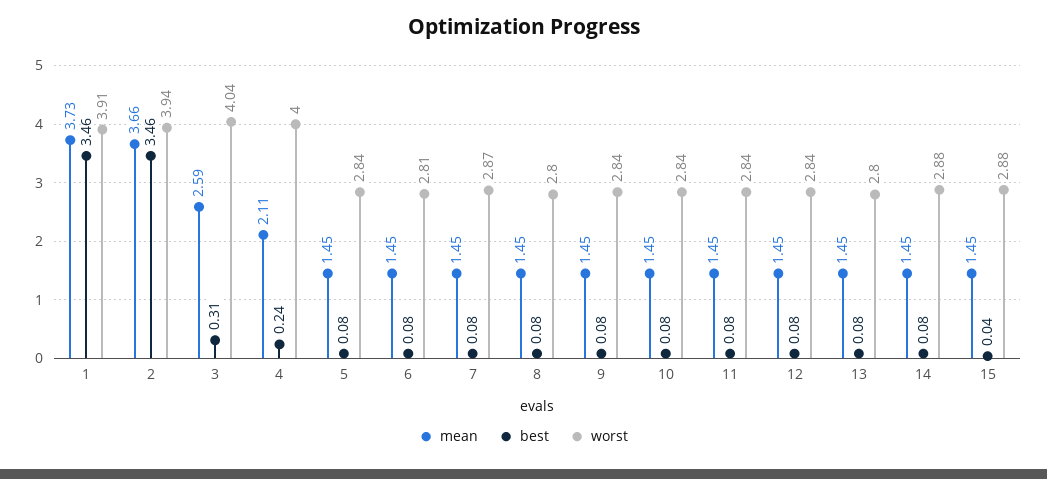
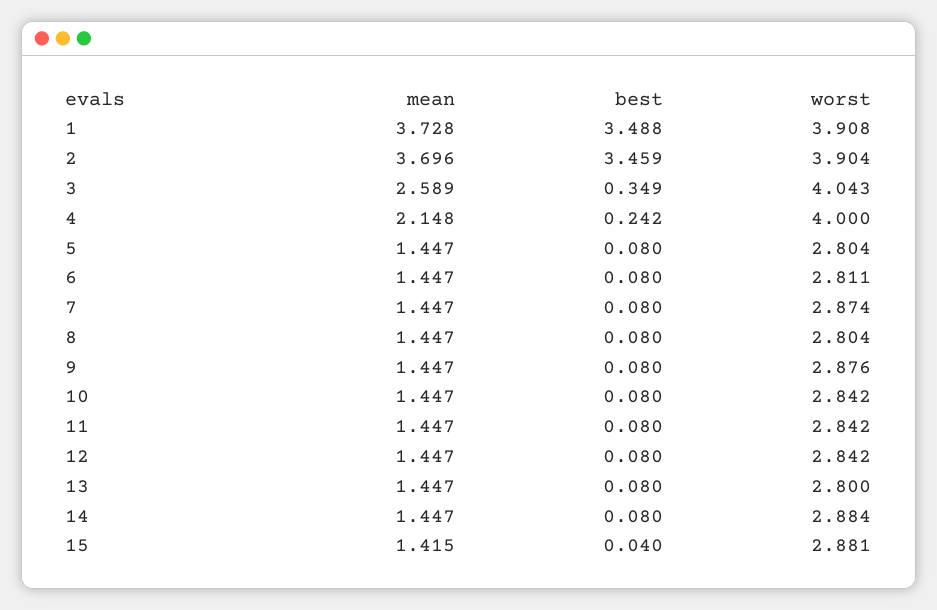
best, 1: 3.46 -> 3.488
mean, 2: 3.66 -> 3.696
worst, 2: 3.94 -> 3.904
best, 3: 0.31 -> 0.349
mean, 4: 2.11 -> 2.148
worst, 5: 2.84 -> 2.804
worst, 9: 2.84 -> 2.876
mean, 15: 1.45 -> 1.415

